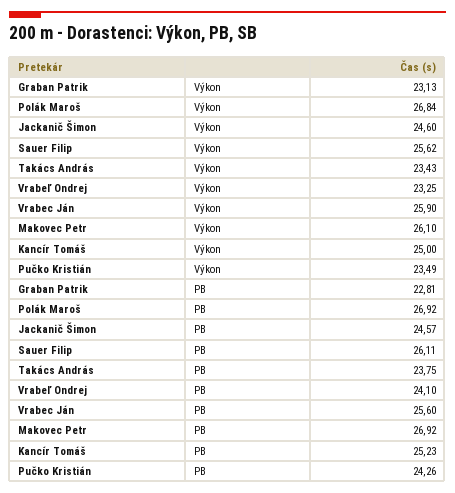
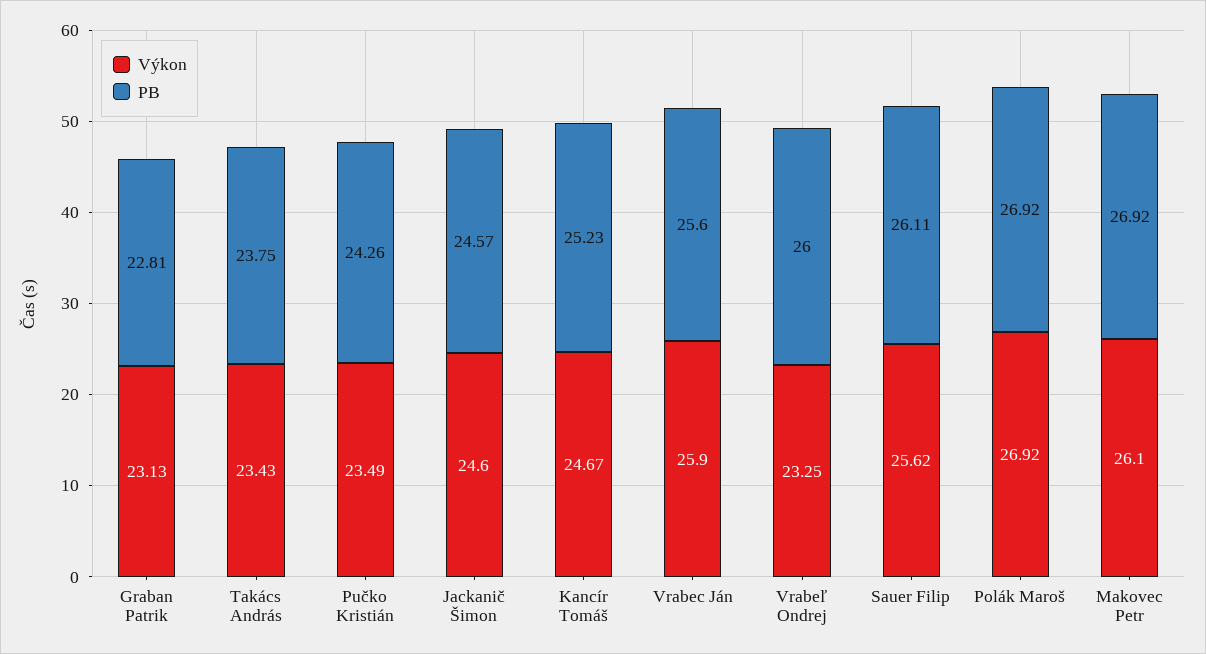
Výkon, Polák Maroš: 26.84 -> 26.92
Výkon, Kancír Tomáš: 25 -> 24.67
PB, Vrabeľ Ondrej: 24.1 -> 26

